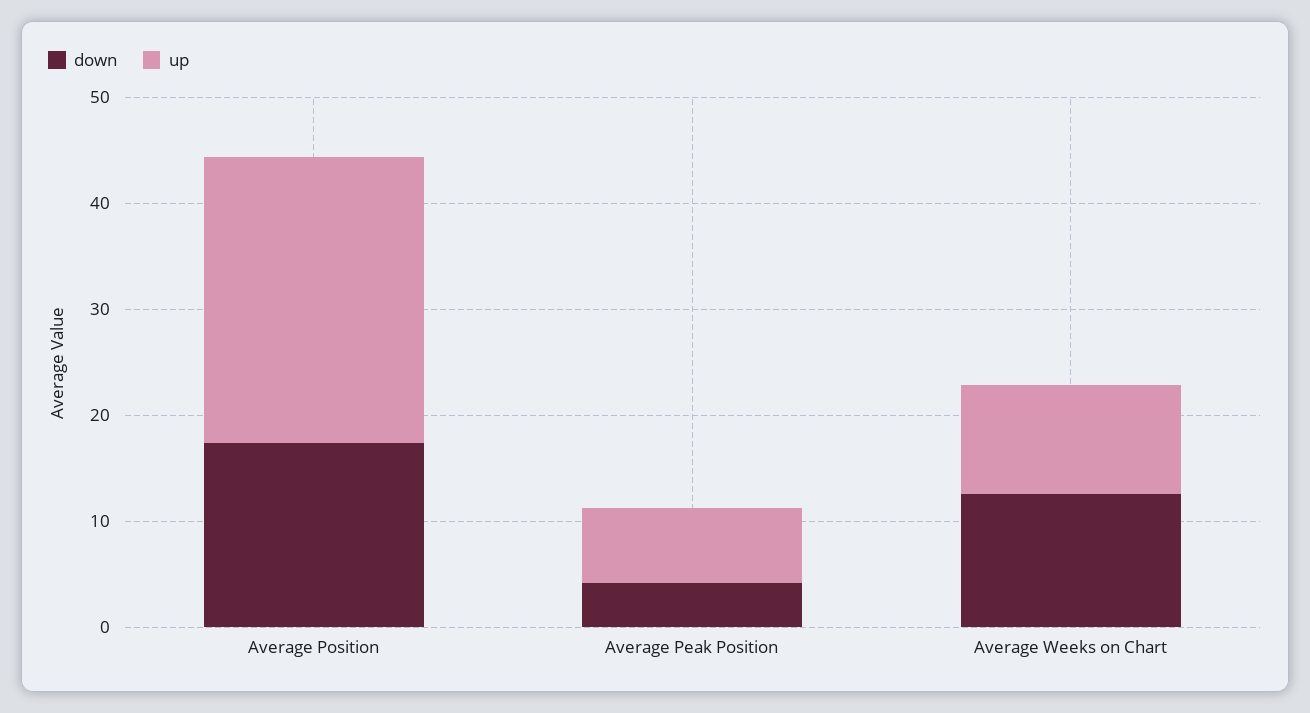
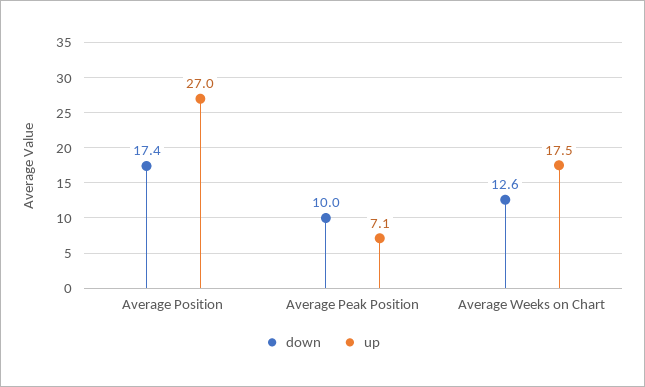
down, Average Peak Position: 4 -> 10
up, Average Weeks on Chart: 10 -> 17.5

